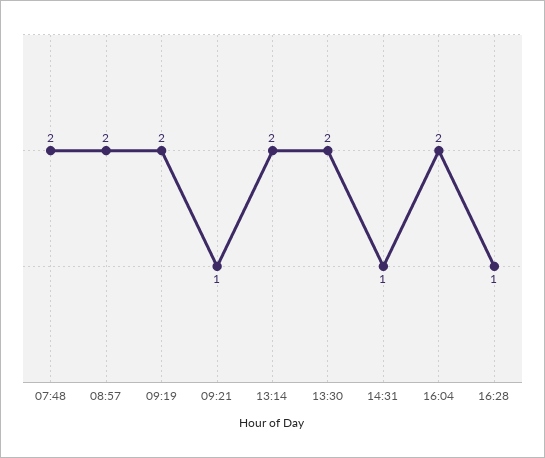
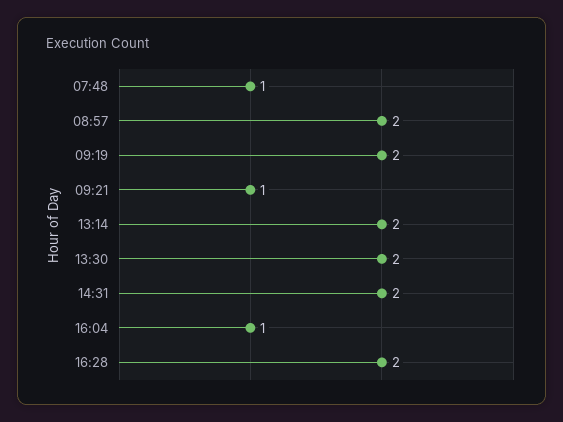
07:48: 2 -> 1
14:31: 1 -> 2
16:04: 2 -> 1
16:28: 1 -> 2

